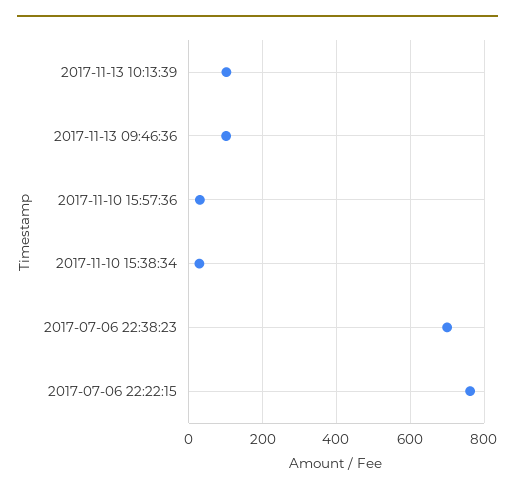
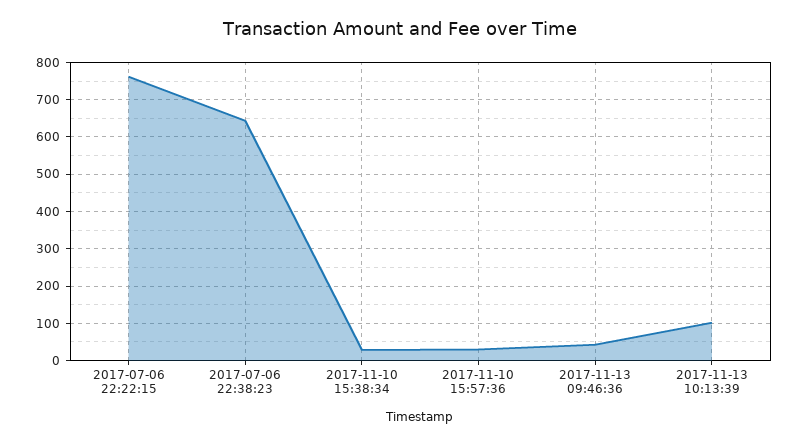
2017-11-13 09:46:36: 100 -> 40
2017-07-06 22:38:23: 700 -> 640

